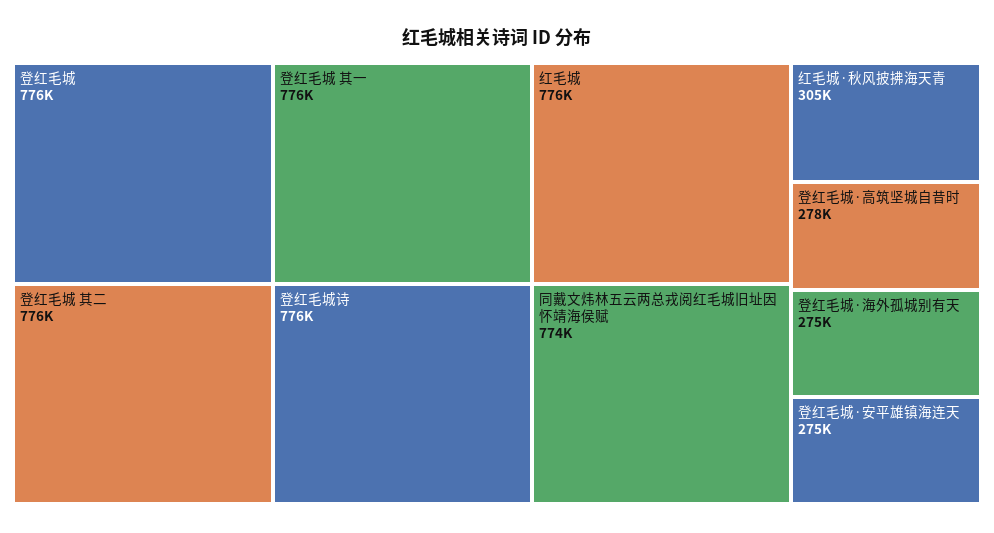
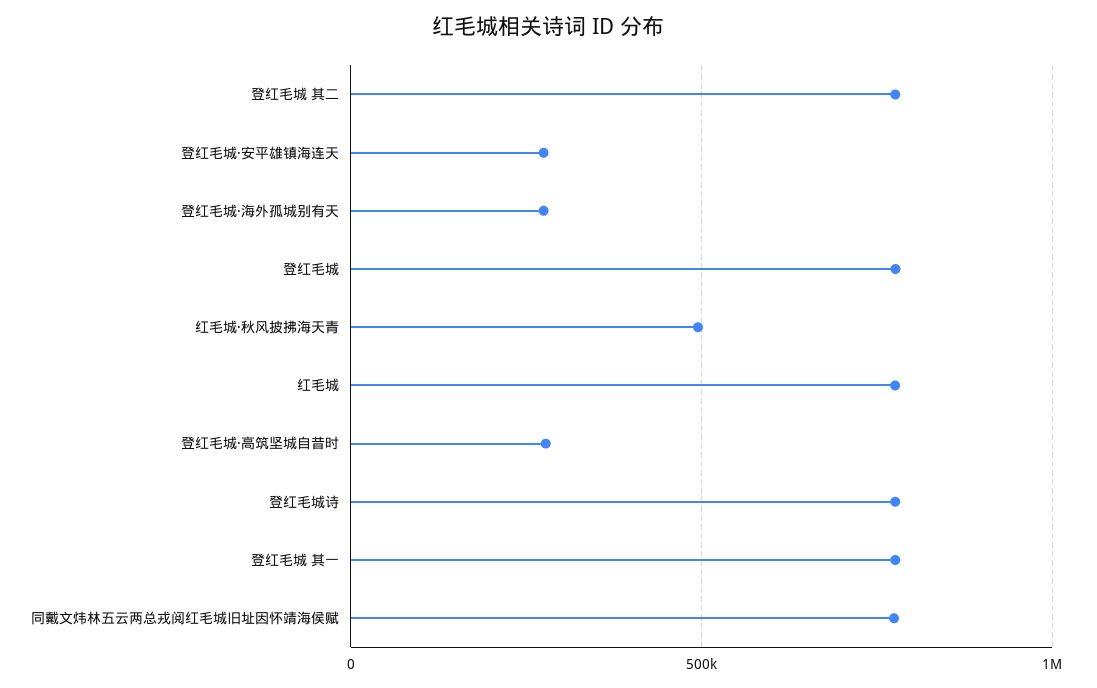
红毛城·秋风披拂海天青: 305000 -> 500000

